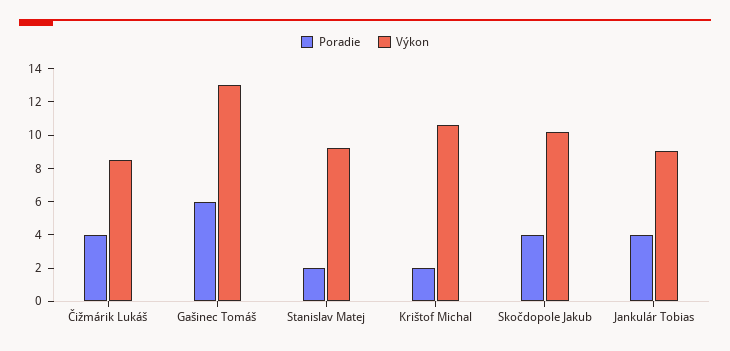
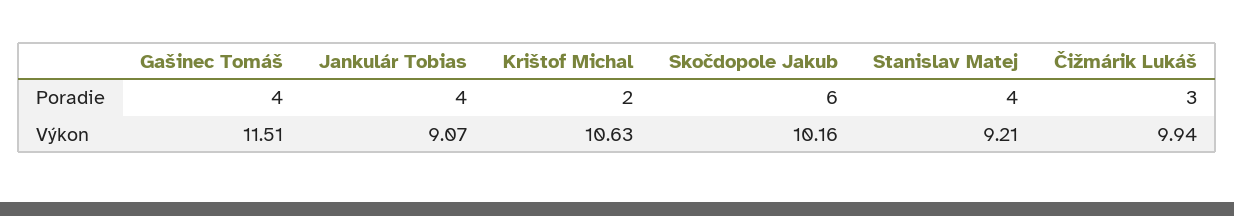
Poradie, Čižmárik Lukáš: 4 -> 3
Výkon, Čižmárik Lukáš: 8.5 -> 9.94
Poradie, Gašinec Tomáš: 6 -> 4
Výkon, Gašinec Tomáš: 13 -> 11.51
Poradie, Stanislav Matej: 2 -> 4
Poradie, Skočdopole Jakub: 4 -> 6

